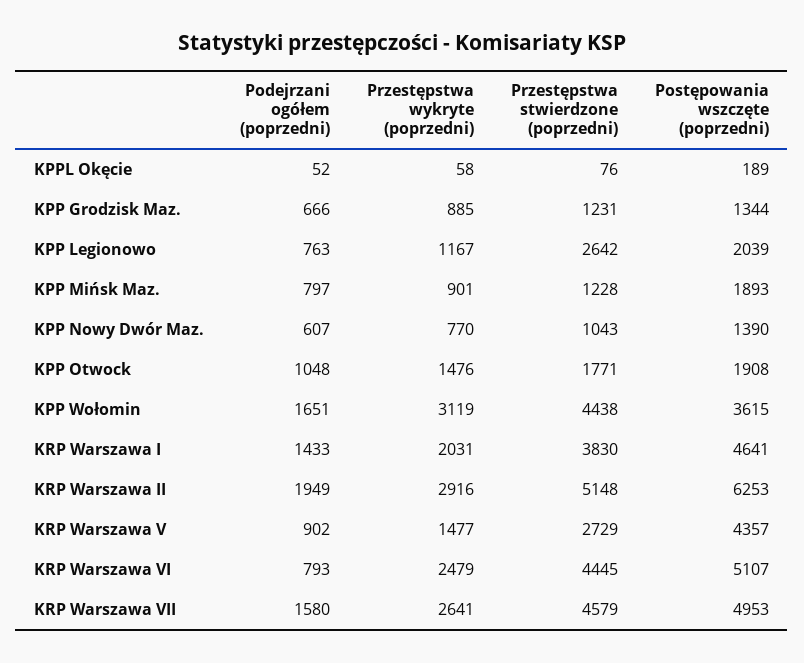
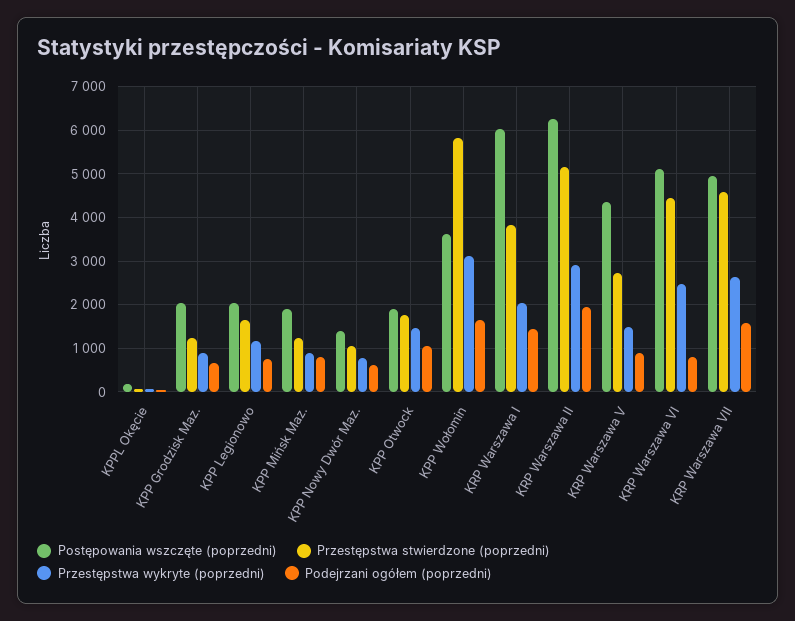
Postępowania wszczęte (poprzedni), KPP Grodzisk Maz.: 1344 -> 2000
Przestępstwa stwierdzone (poprzedni), KPP Legionowo: 2642 -> 1600
Przestępstwa stwierdzone (poprzedni), KPP Wołomin: 4438 -> 5800
Postępowania wszczęte (poprzedni), KRP Warszawa I: 4641 -> 6000

